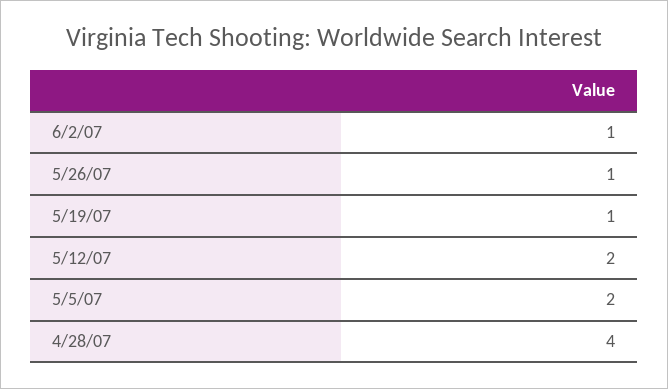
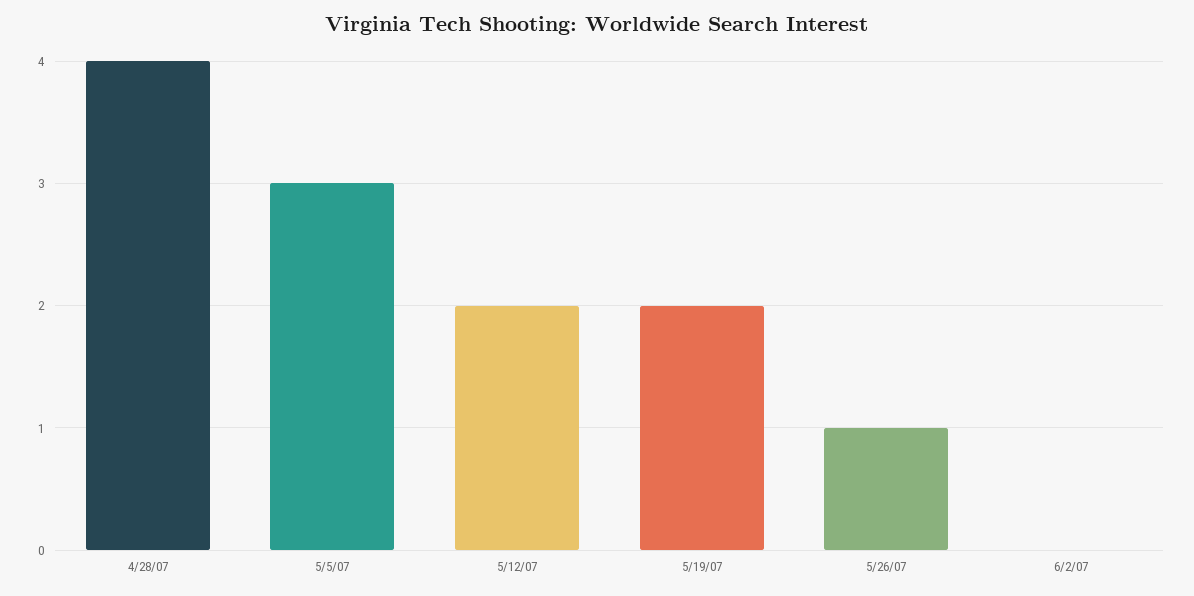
6/2/07: 1 -> 0
5/19/07: 1 -> 2
5/5/07: 2 -> 3

